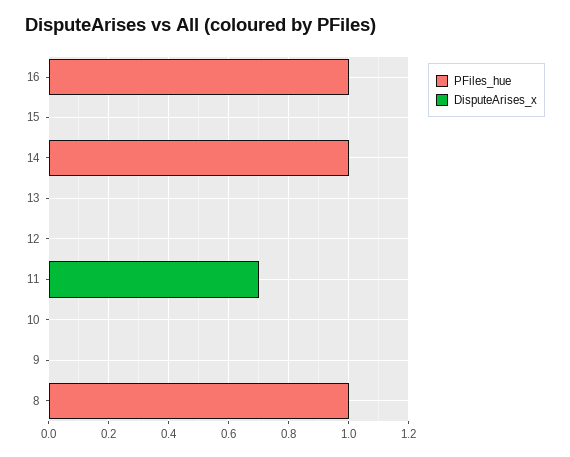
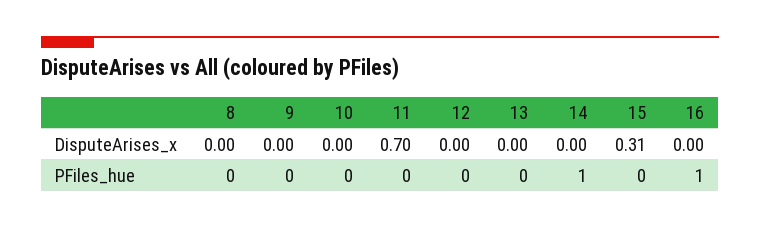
DisputeArises_x, 15: 0 -> 0.31
PFiles_hue, 8: 1 -> 0

